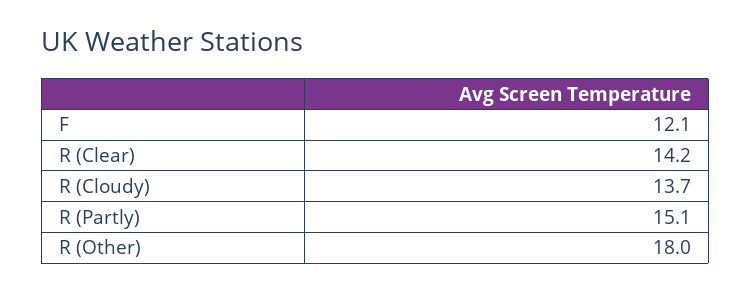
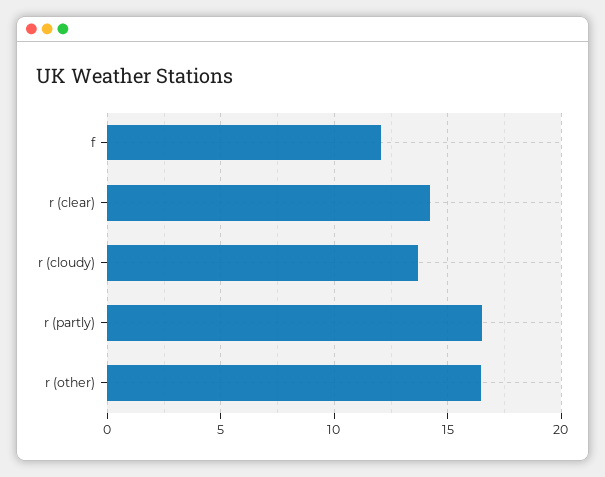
R (Partly): 15.1 -> 16.5
R (Other): 18 -> 16.5

